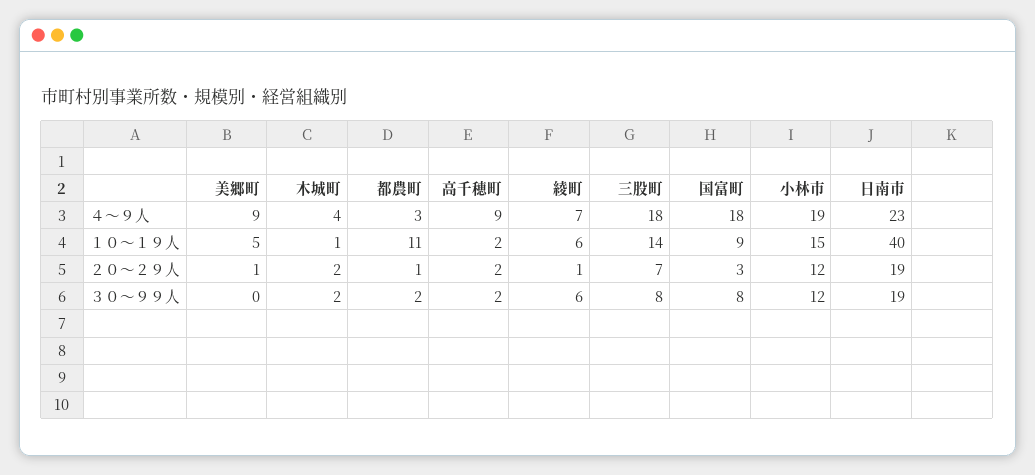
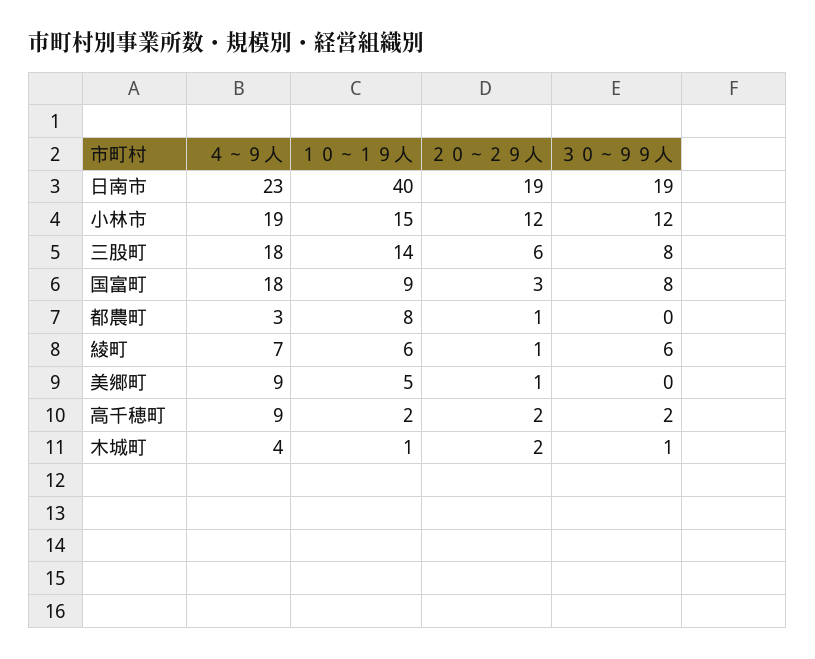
都農町, １０～１９人: 11 -> 8
三股町, ２０～２９人: 7 -> 6
木城町, ３０～９９人: 2 -> 1
都農町, ３０～９９人: 2 -> 0

